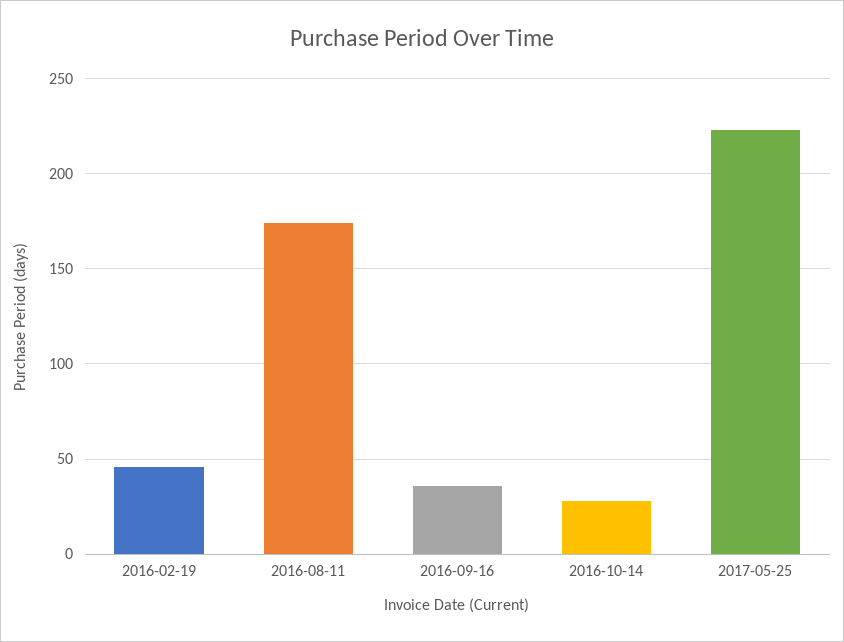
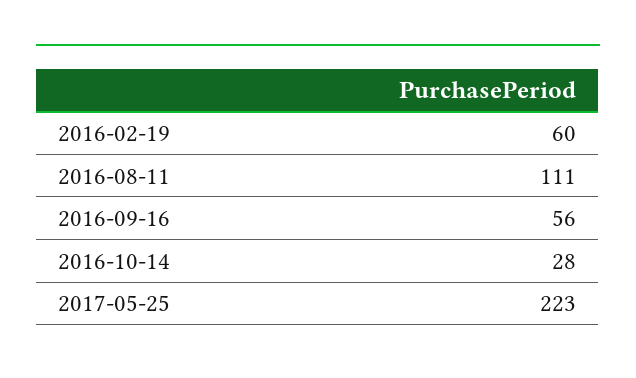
2016-02-19: 45 -> 60
2016-08-11: 175 -> 111
2016-09-16: 35 -> 56

